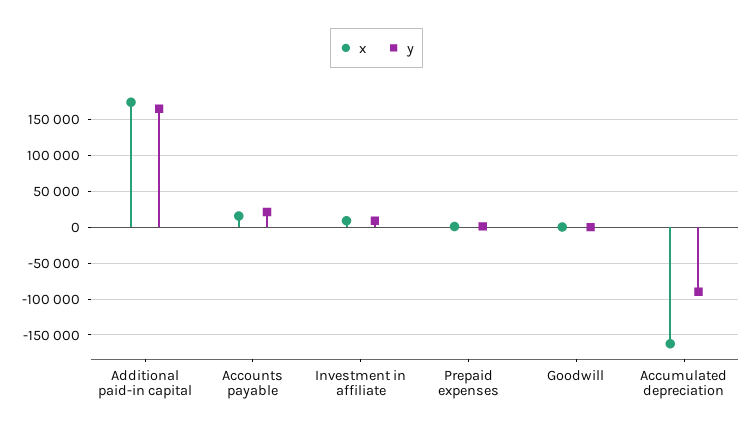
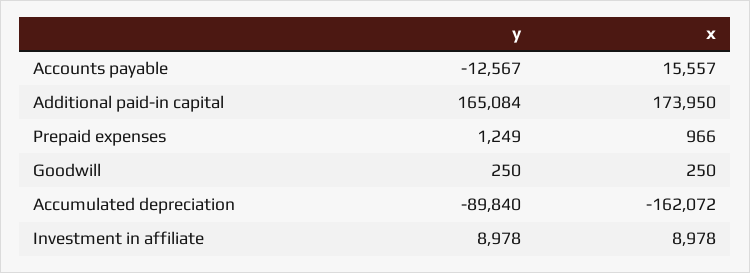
y, Accounts payable: 20000 -> -12567

